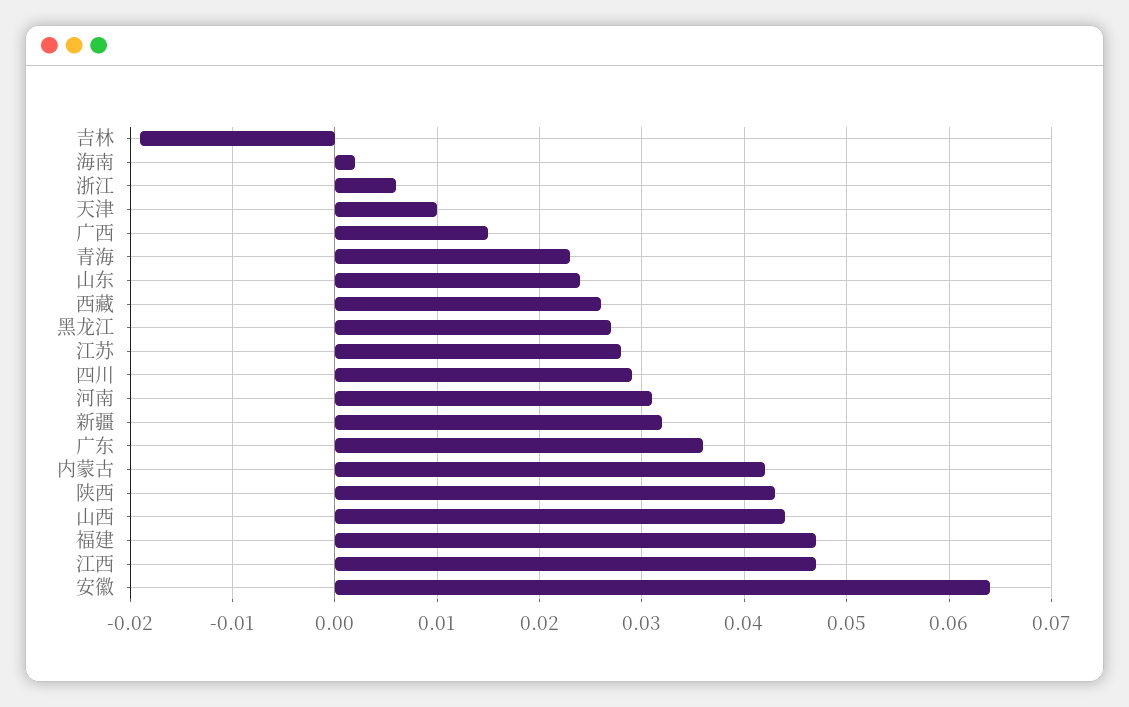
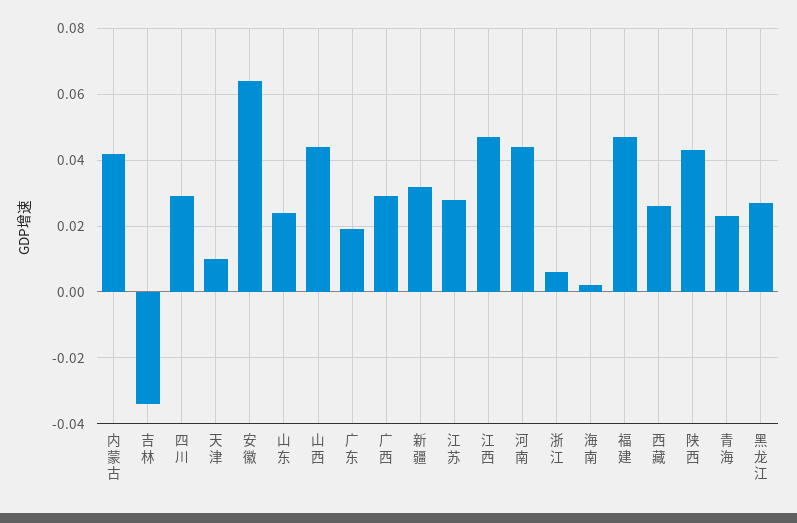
吉林: -0.019 -> -0.035
广西: 0.015 -> 0.03
河南: 0.031 -> 0.045
广东: 0.036 -> 0.02

